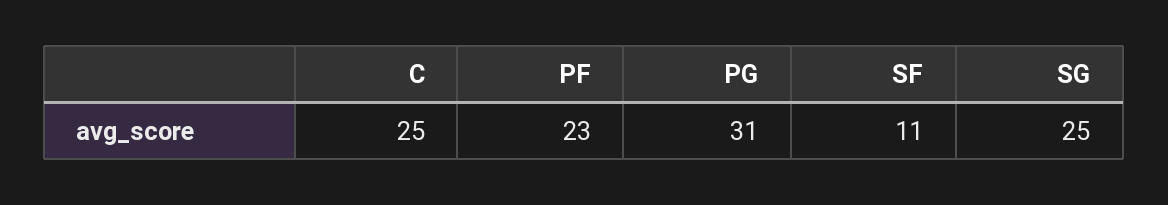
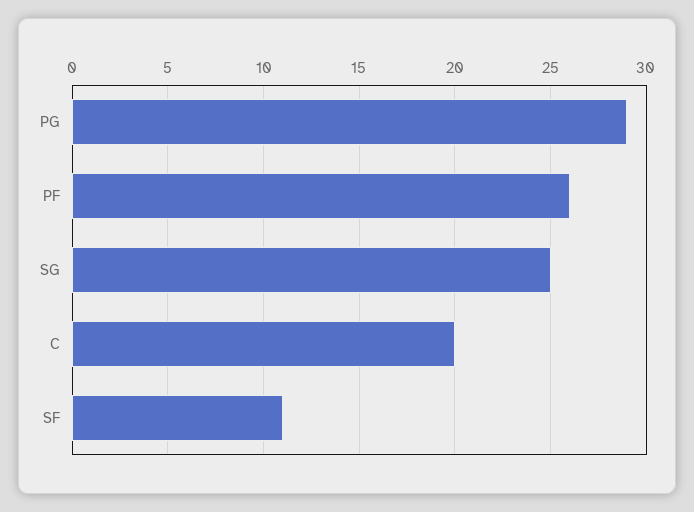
C: 25 -> 20
PF: 23 -> 26
PG: 31 -> 29

